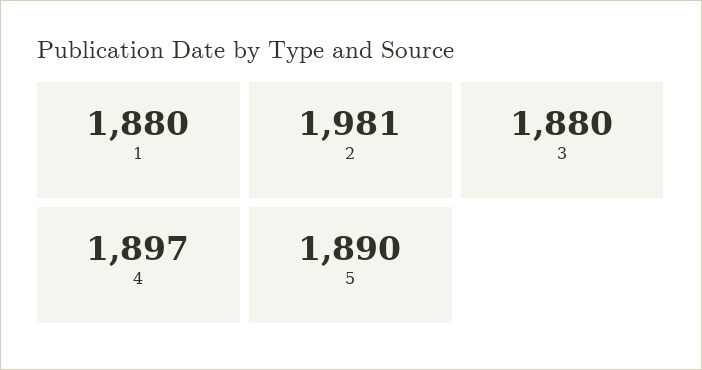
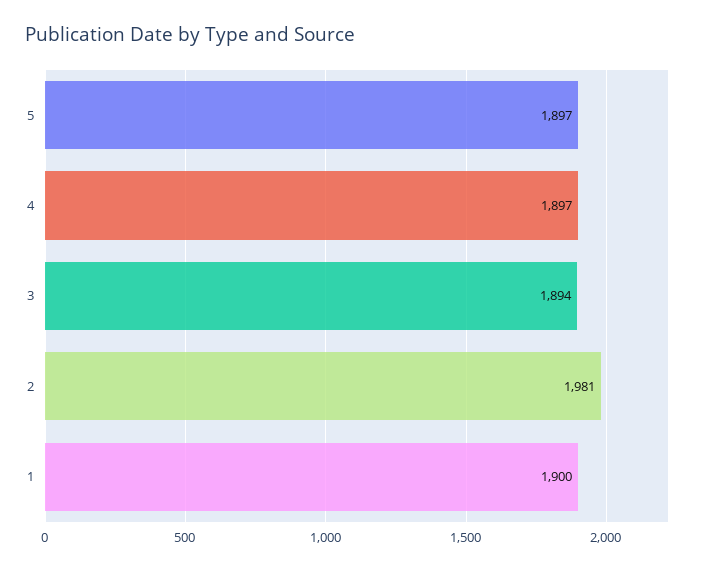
1: 1880 -> 1900
3: 1880 -> 1894
5: 1890 -> 1897

